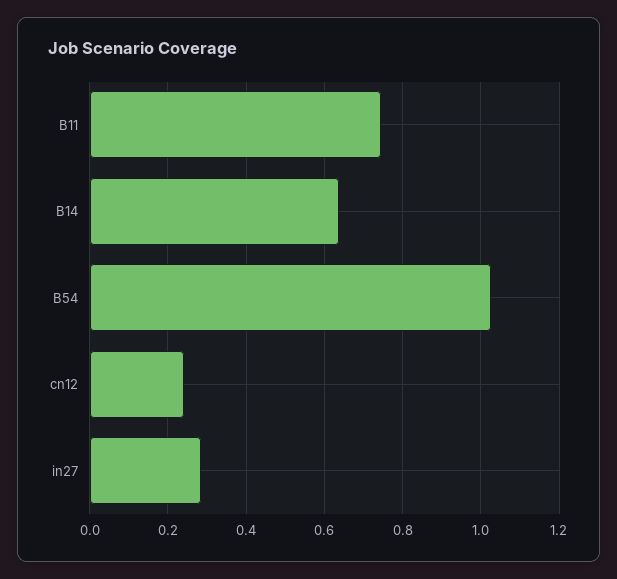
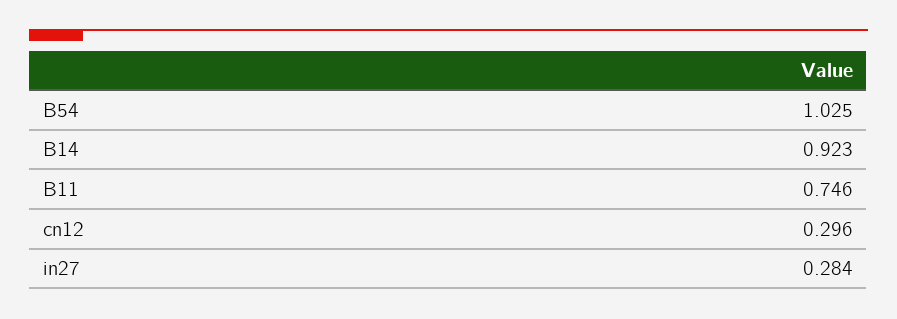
B14: 0.64 -> 0.923
cn12: 0.24 -> 0.296

